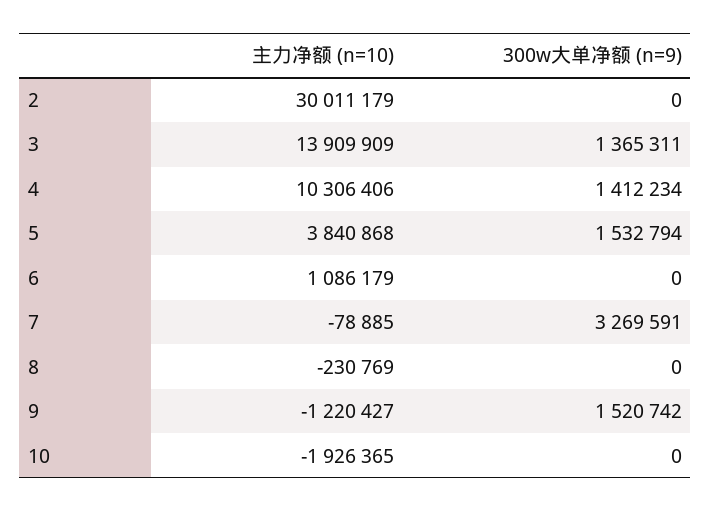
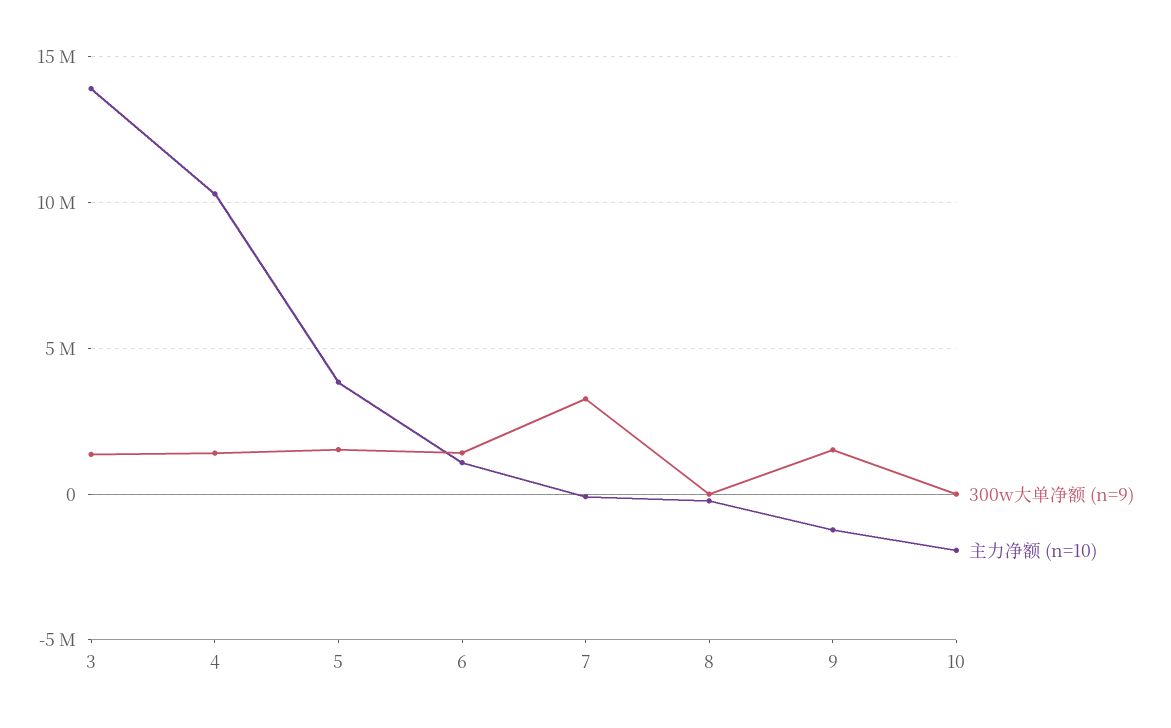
主力净额 (n=10), 2: 30011179 -> none
300w大单净额 (n=9), 2: 0 -> none
300w大单净额 (n=9), 6: 0 -> 1500000

